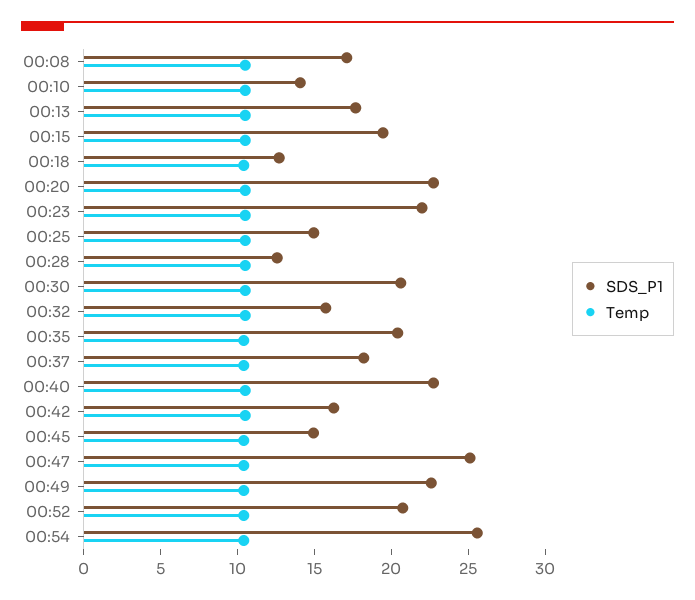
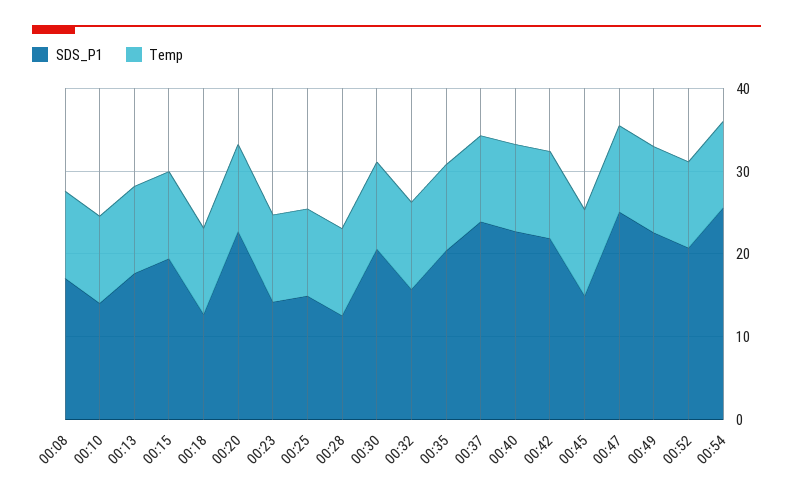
SDS_P1, 00:23: 22 -> 14
SDS_P1, 00:37: 18 -> 24
SDS_P1, 00:42: 16 -> 22

